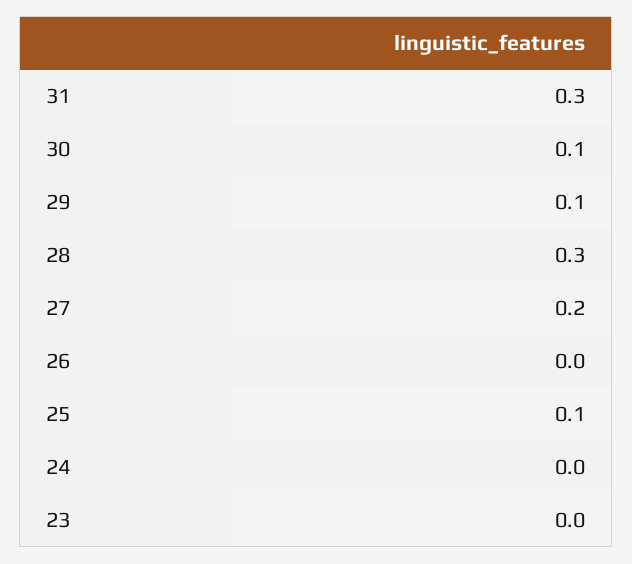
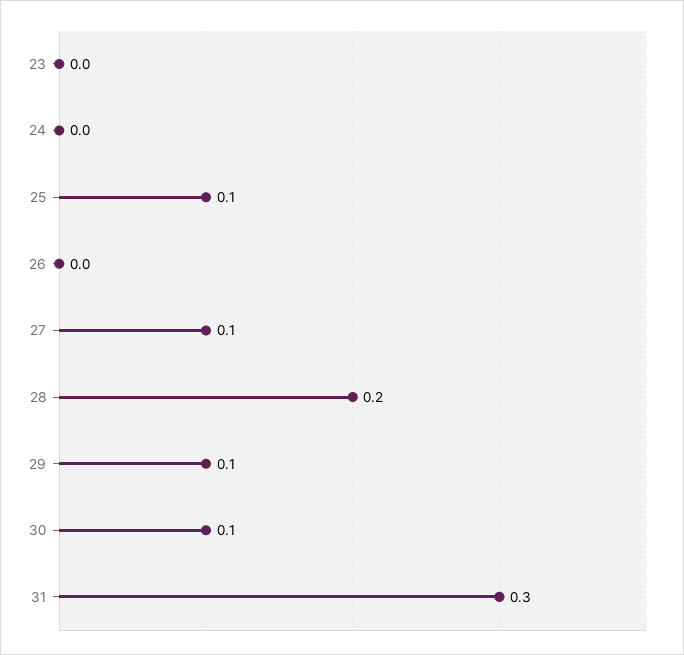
28: 0.3 -> 0.2
27: 0.2 -> 0.1

